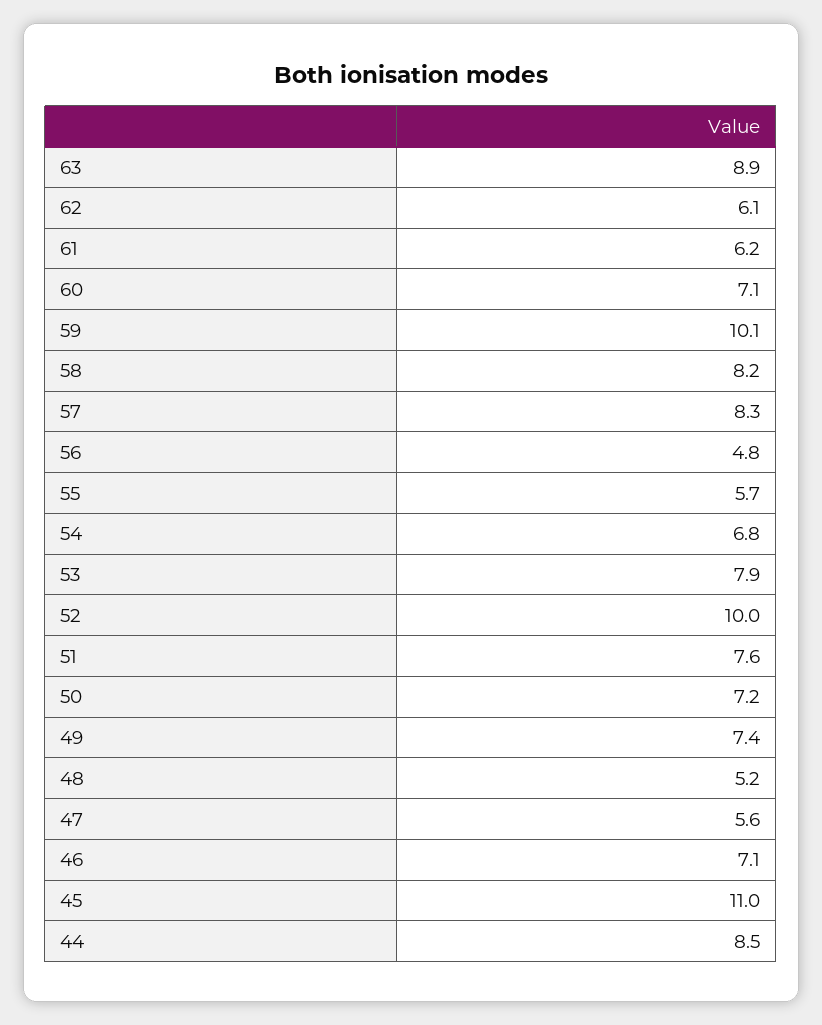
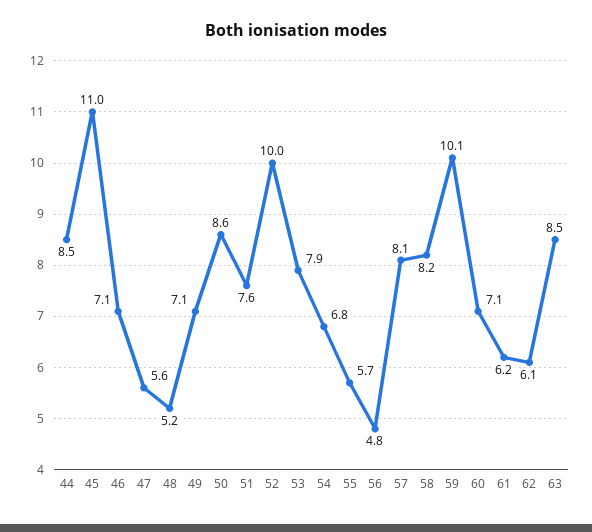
63: 8.9 -> 8.5
57: 8.3 -> 8.1
50: 7.2 -> 8.6
49: 7.4 -> 7.1

